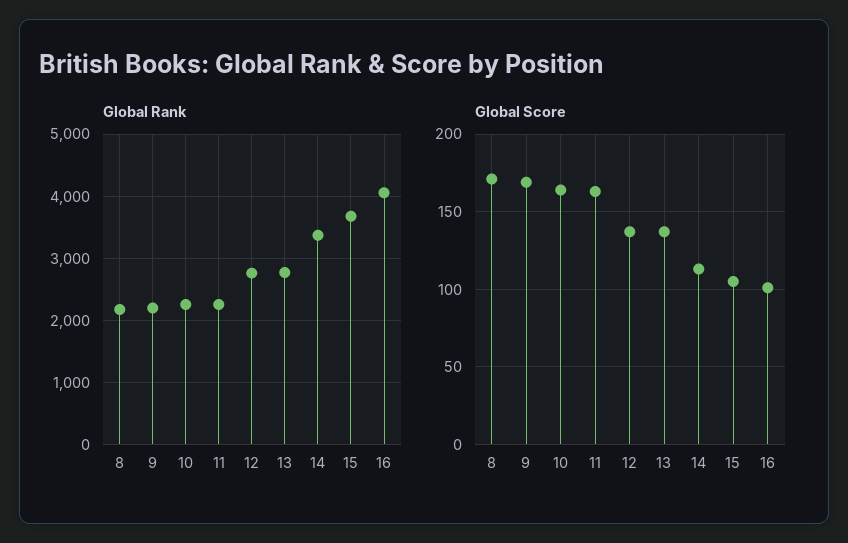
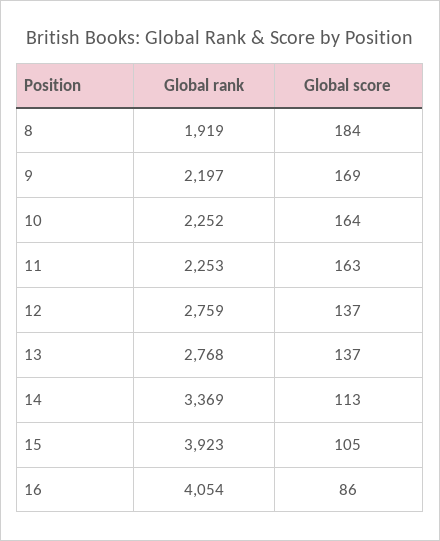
Global Rank, 8: 2200 -> 1919
Global Rank, 15: 3700 -> 3923
Global Score, 8: 170 -> 184
Global Score, 16: 100 -> 86

